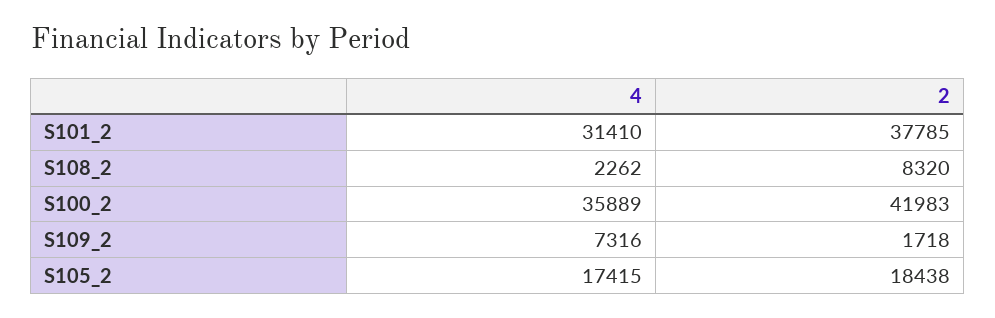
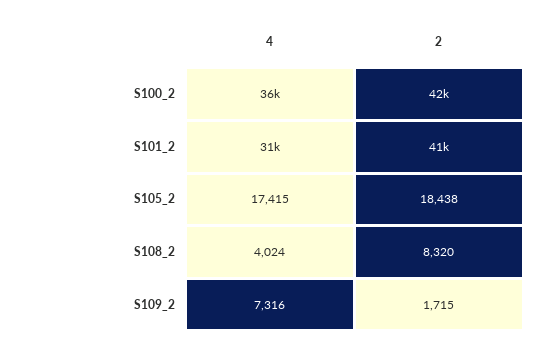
2, S101_2: 37785 -> 41000
4, S108_2: 2262 -> 4024
2, S109_2: 1718 -> 1715

